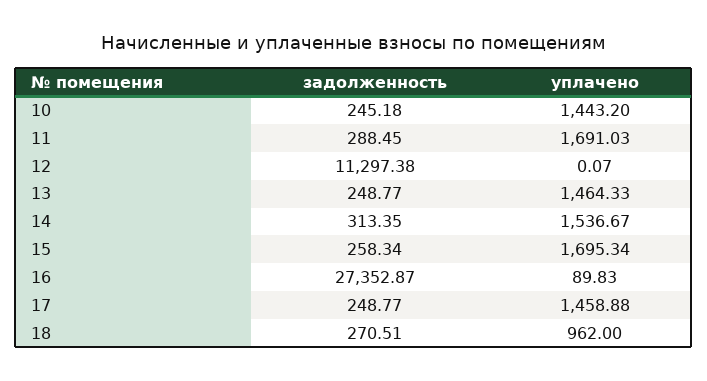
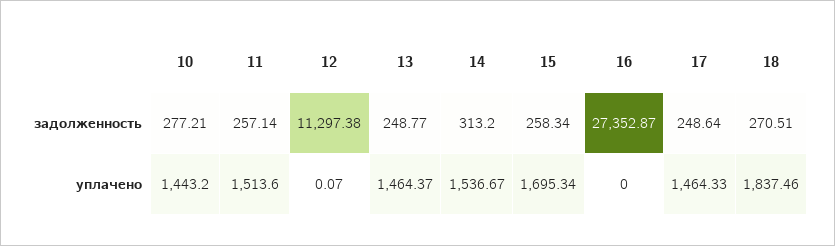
задолженность, 10: 245.18 -> 277.21
задолженность, 11: 288.45 -> 257.14
уплачено, 11: 1691.03 -> 1513.6
уплачено, 13: 1464.33 -> 1464.37
задолженность, 14: 313.35 -> 313.2
уплачено, 16: 89.83 -> 0
задолженность, 17: 248.77 -> 248.64
уплачено, 17: 1458.88 -> 1464.33
уплачено, 18: 962 -> 1837.46

